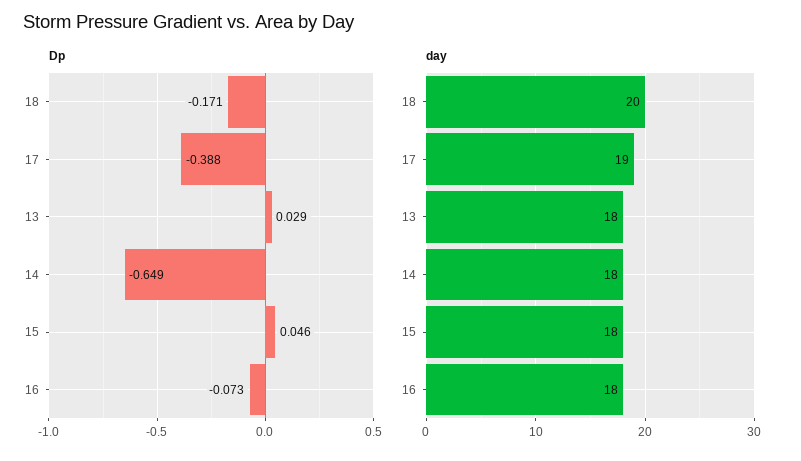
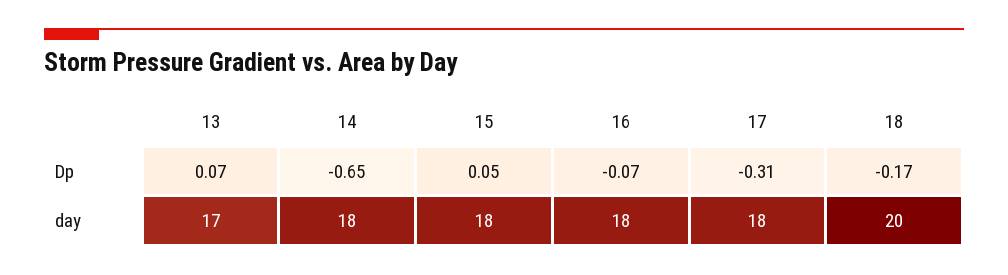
Dp, 17: -0.388 -> -0.31
Dp, 13: 0.029 -> 0.07
day, 17: 19 -> 18
day, 13: 18 -> 17

